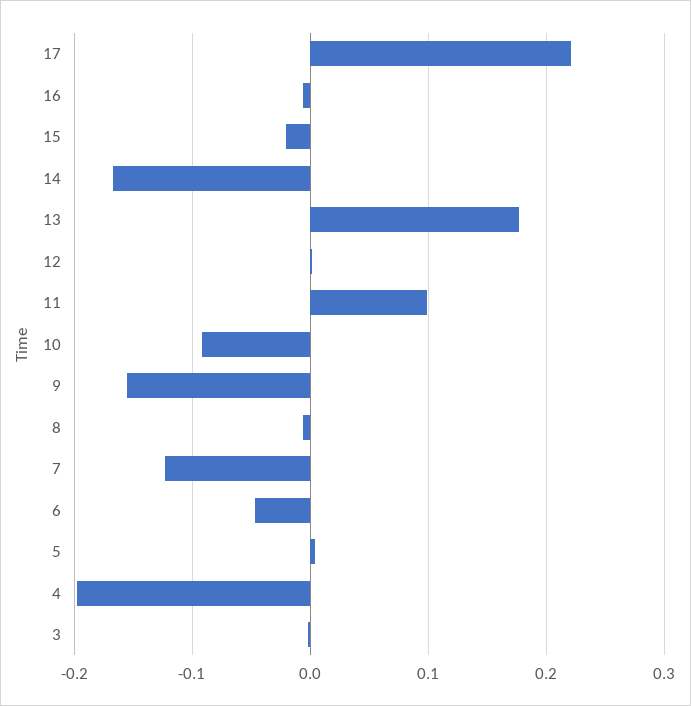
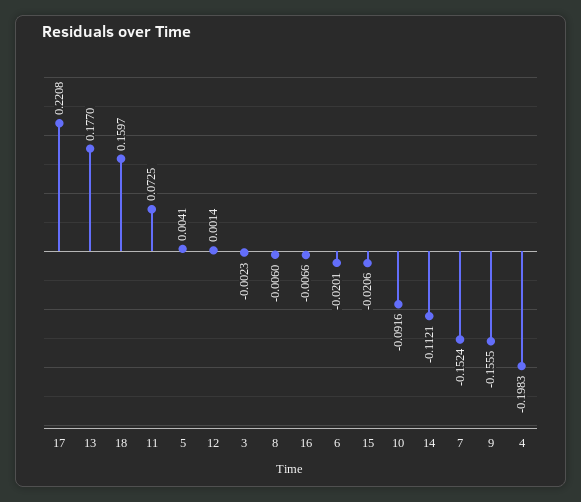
14: -0.17 -> -0.1121
11: 0.1 -> 0.0725
7: -0.12 -> -0.1524
6: -0.05 -> -0.0201
18: none -> 0.1597

